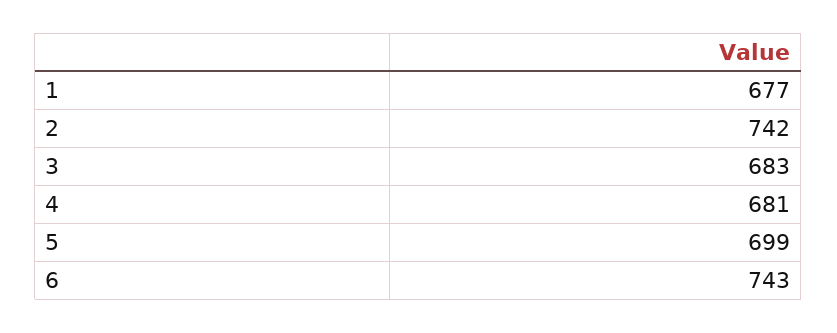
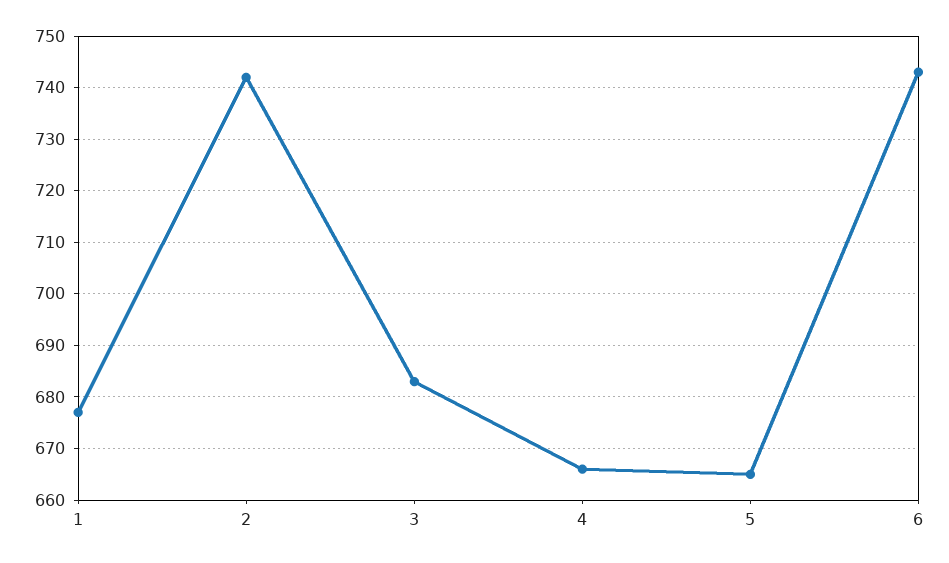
4: 681 -> 665
5: 699 -> 665

